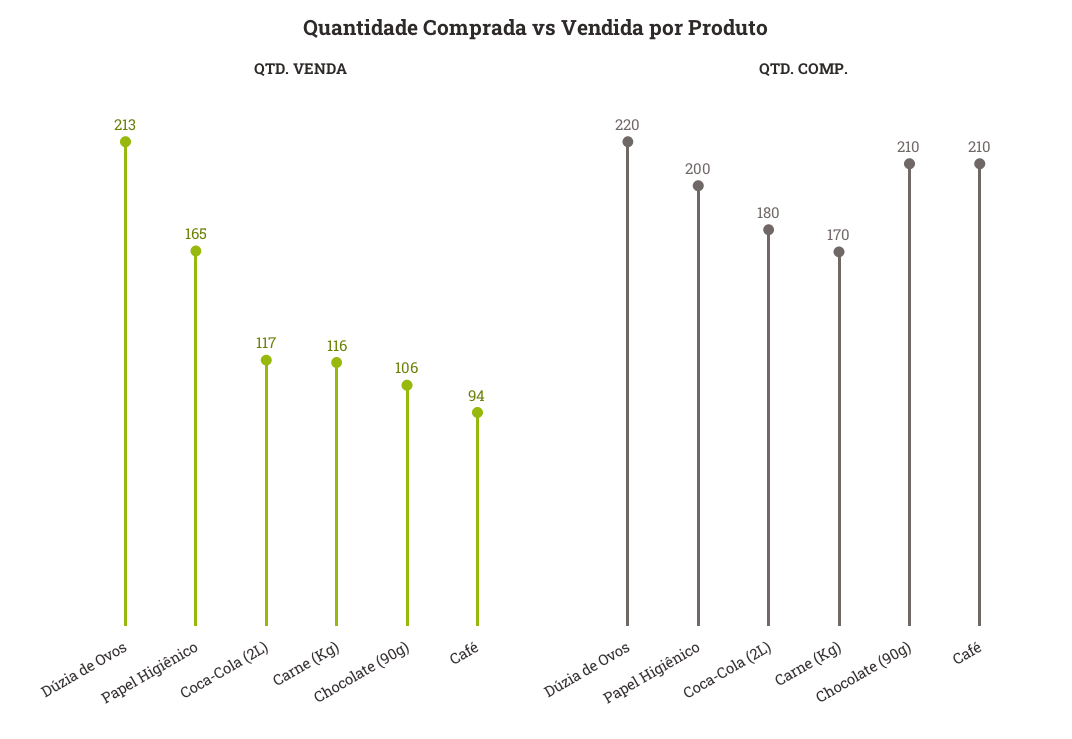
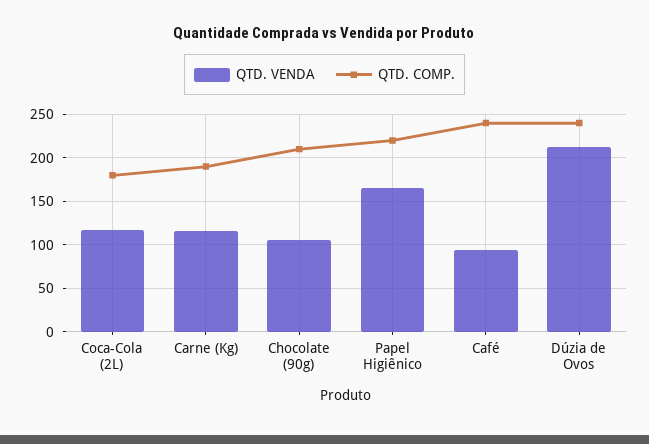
QTD. COMP., Dúzia de Ovos: 220 -> 240
QTD. COMP., Papel Higiênico: 200 -> 220
QTD. COMP., Carne (Kg): 170 -> 190
QTD. COMP., Café: 210 -> 240

